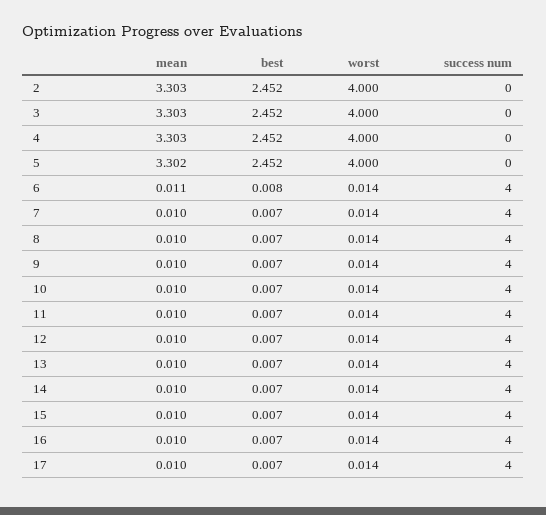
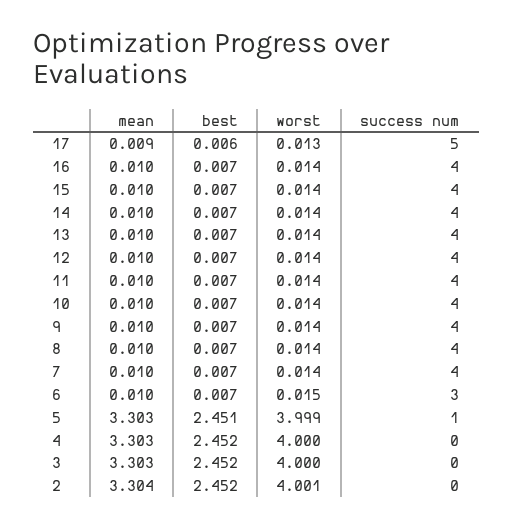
mean, 2: 3.303 -> 3.304
worst, 2: 4 -> 4.001
mean, 5: 3.302 -> 3.303
best, 5: 2.452 -> 2.451
worst, 5: 4 -> 3.999
success num, 5: 0 -> 1
mean, 6: 0.011 -> 0.01
best, 6: 0.008 -> 0.007
worst, 6: 0.014 -> 0.015
success num, 6: 4 -> 3
mean, 17: 0.01 -> 0.009
best, 17: 0.007 -> 0.006
worst, 17: 0.014 -> 0.013
success num, 17: 4 -> 5

